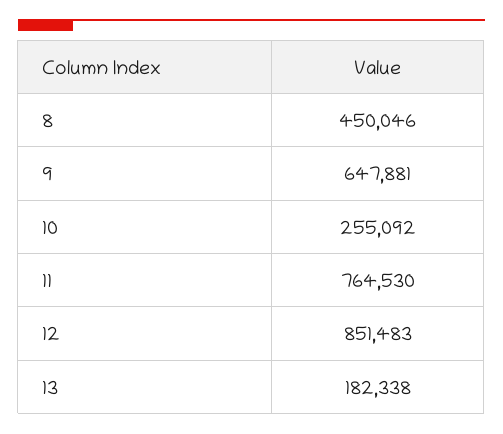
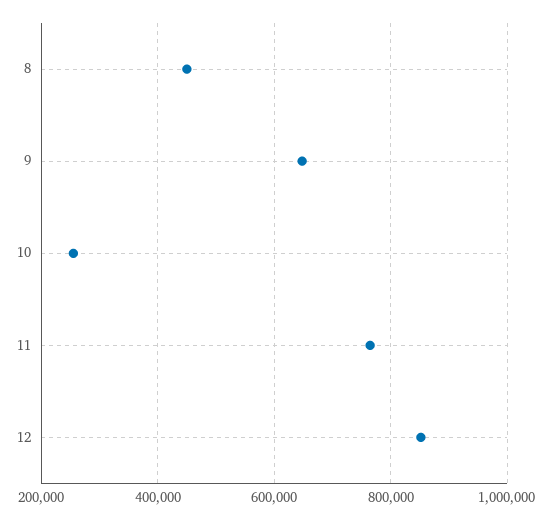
13: 182338 -> none

